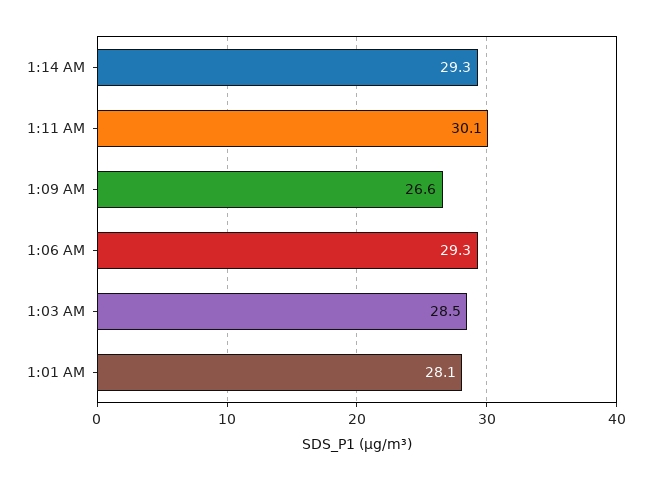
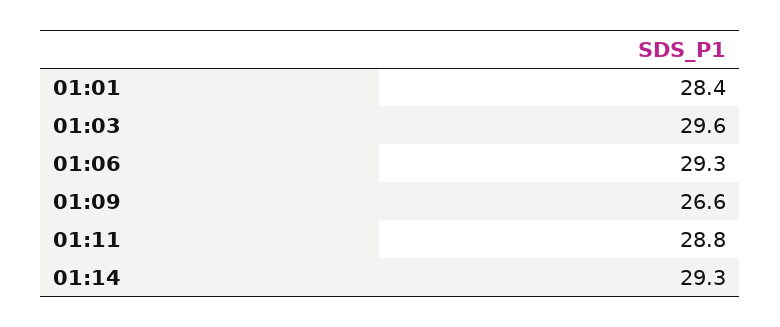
1:11 AM: 30.1 -> 28.8
1:03 AM: 28.5 -> 29.6
1:01 AM: 28.1 -> 28.4

